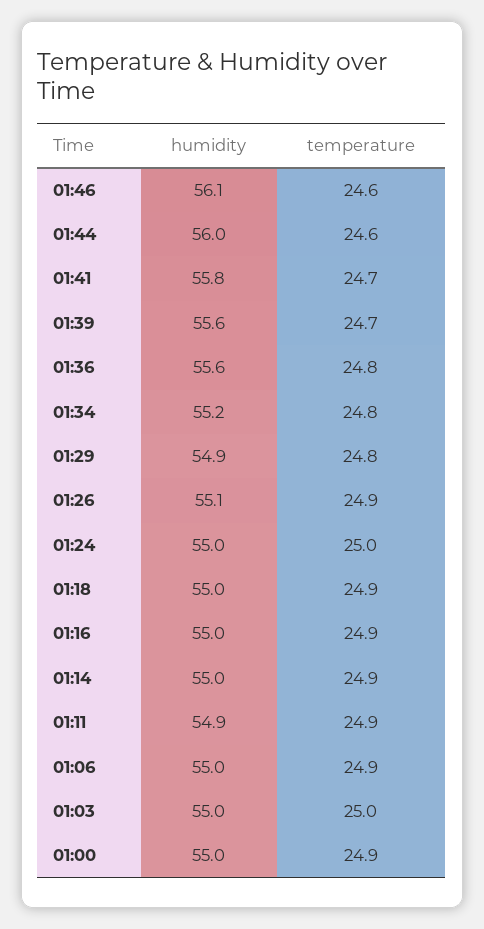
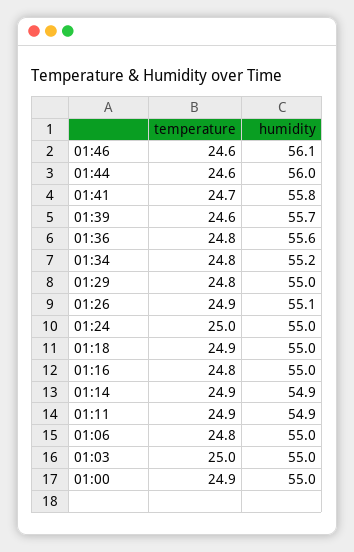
humidity, 01:39: 55.6 -> 55.7
temperature, 01:39: 24.7 -> 24.6
humidity, 01:29: 54.9 -> 55
temperature, 01:16: 24.9 -> 24.8
humidity, 01:14: 55 -> 54.9
temperature, 01:06: 24.9 -> 24.8

